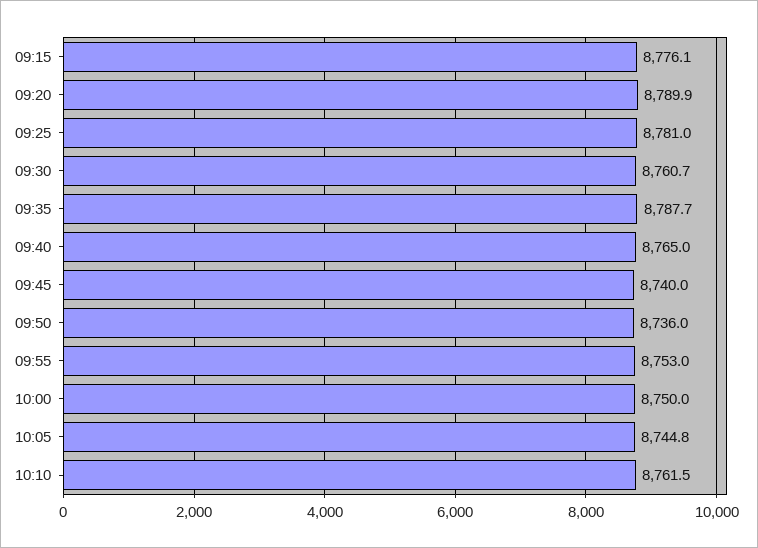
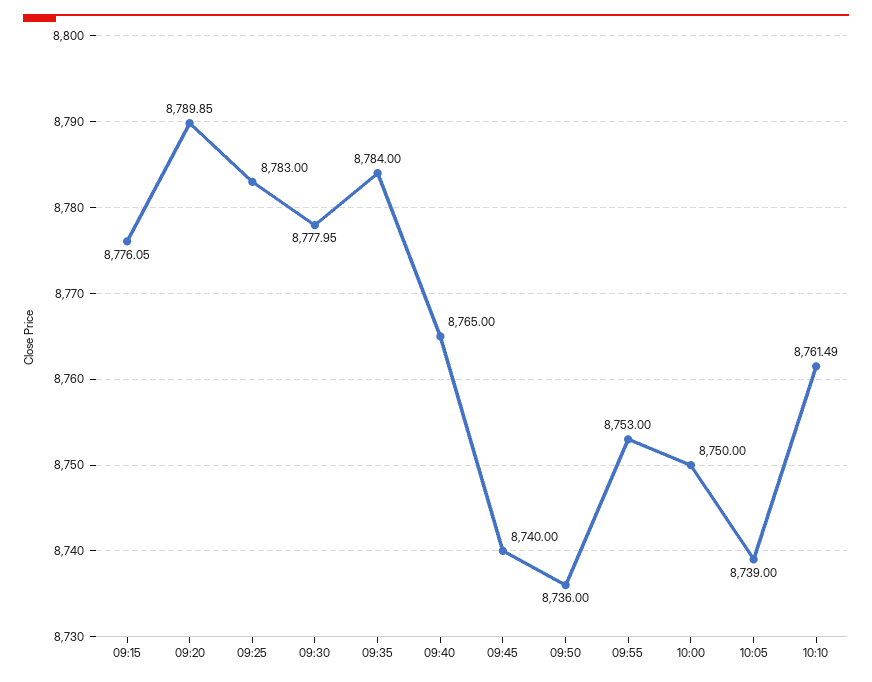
09:25: 8781 -> 8783
09:30: 8760.7 -> 8777.95
09:35: 8787.7 -> 8784
10:05: 8744.8 -> 8739

